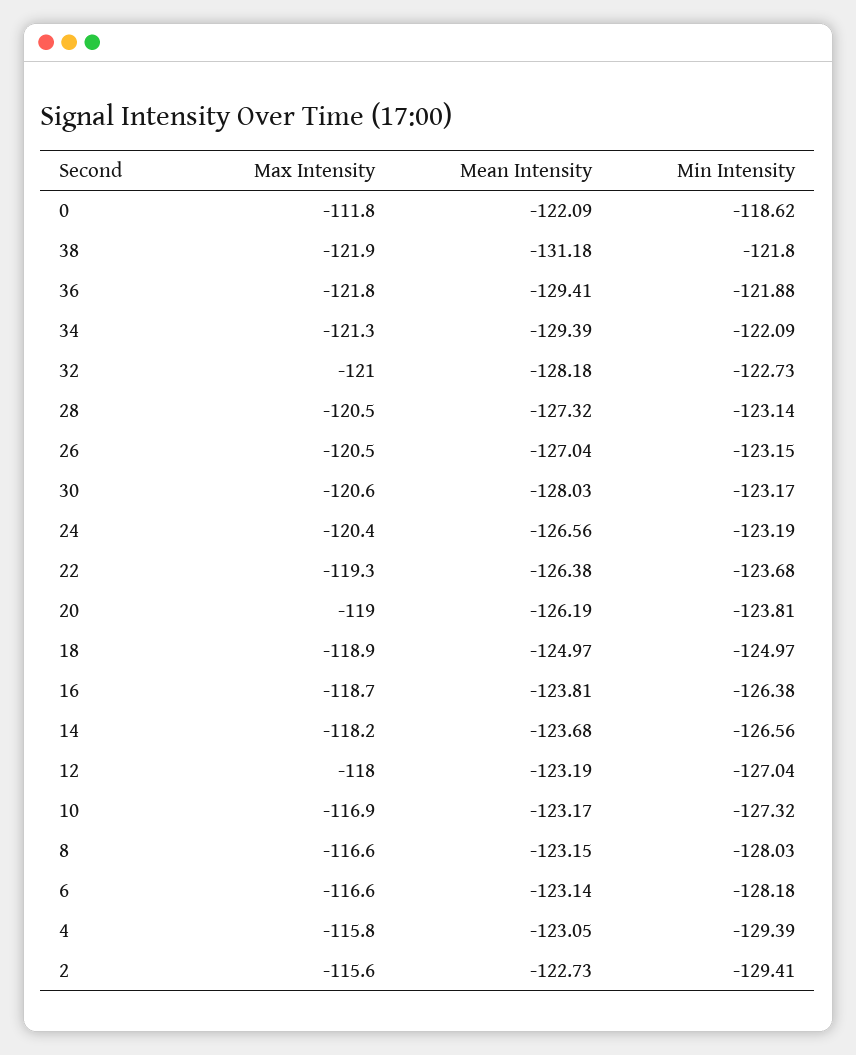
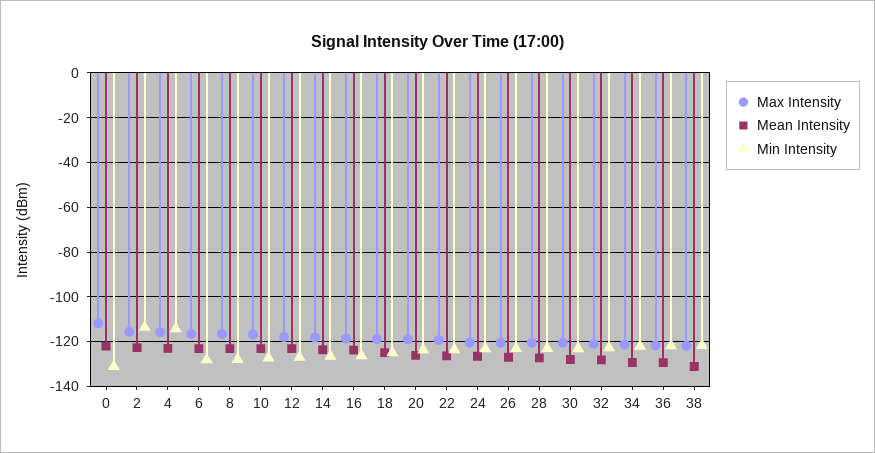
Min Intensity, 0: -118.62 -> -130
Min Intensity, 4: -129.39 -> -115
Min Intensity, 2: -129.41 -> -115

